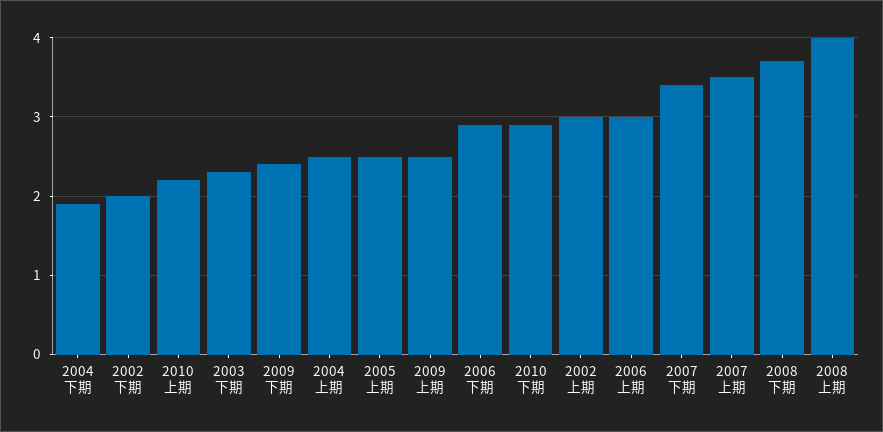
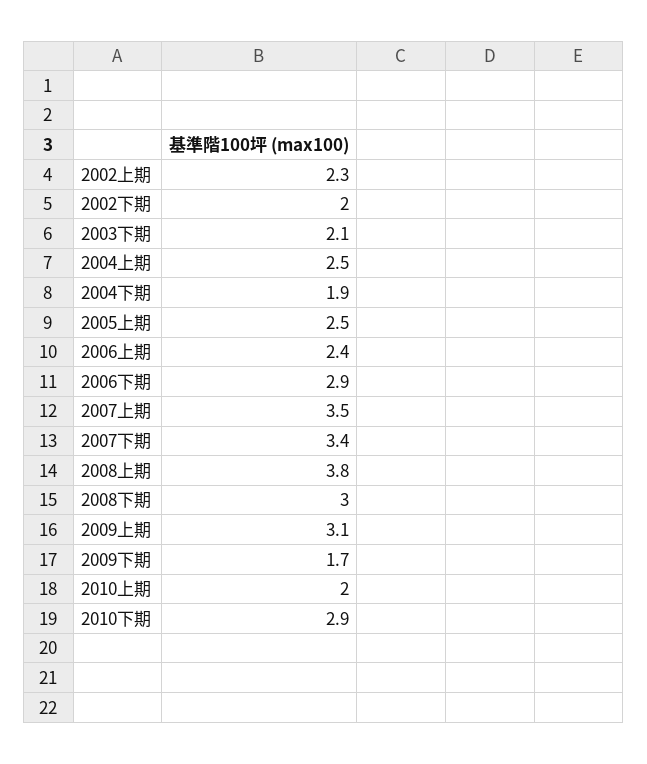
2010上期: 2.2 -> 2
2003下期: 2.3 -> 2.1
2009下期: 2.4 -> 1.7
2009上期: 2.5 -> 3.1
2002上期: 3 -> 2.3
2006上期: 3 -> 2.4
2008下期: 3.7 -> 3
2008上期: 4 -> 3.8

